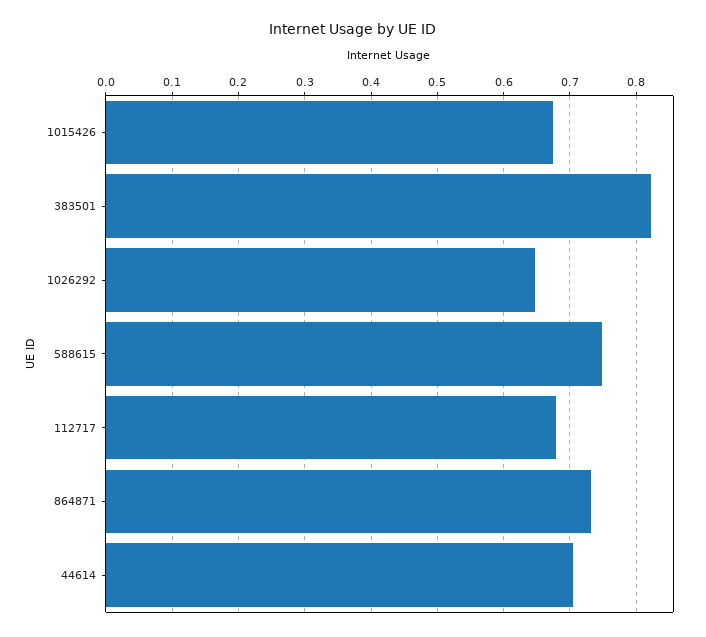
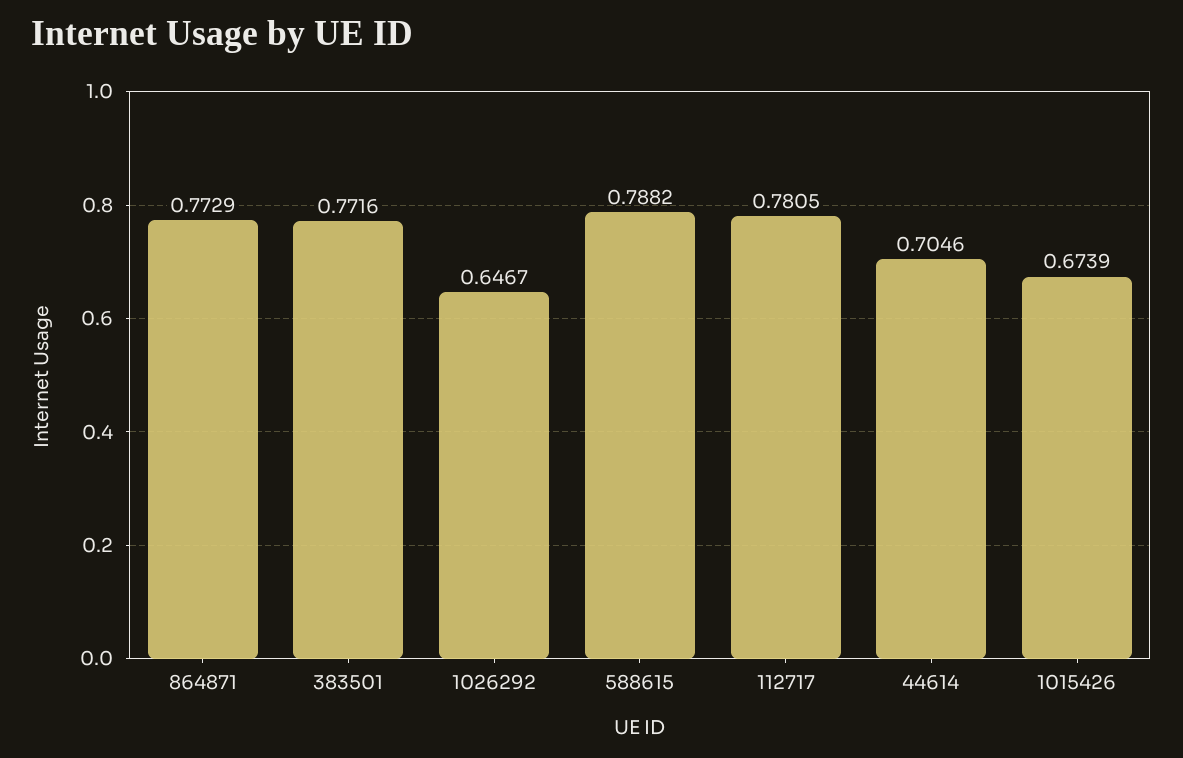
383501: 0.82 -> 0.7716
588615: 0.75 -> 0.7882
112717: 0.68 -> 0.7805
864871: 0.73 -> 0.7729

